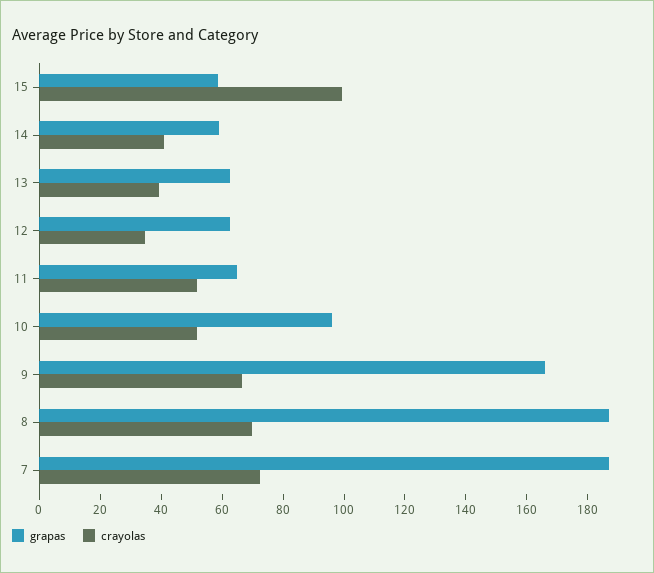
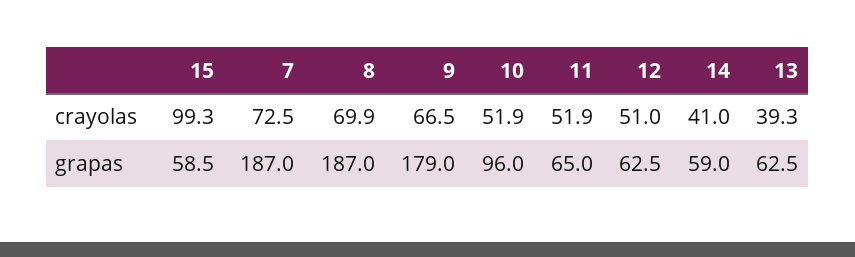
crayolas, 12: 35 -> 51
grapas, 9: 165 -> 179

